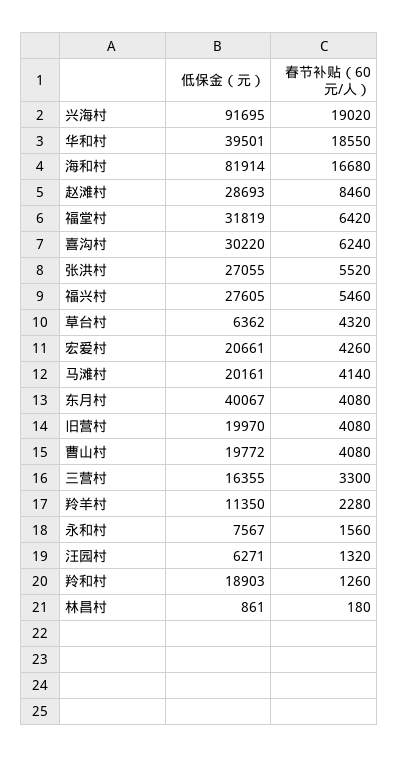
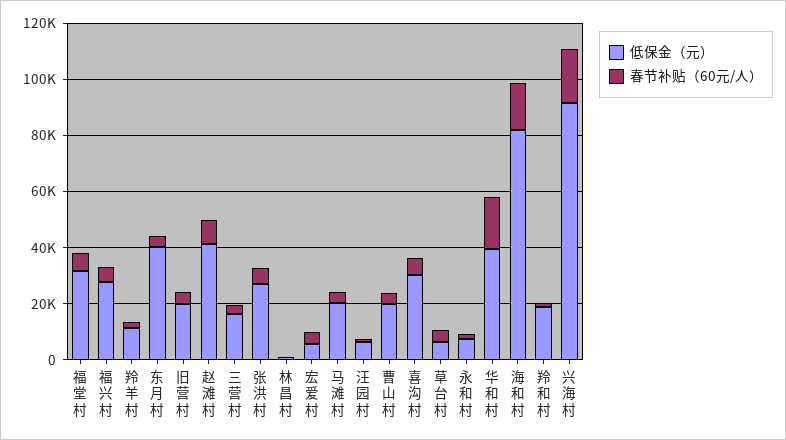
低保金（元）, 赵滩村: 28693 -> 40000
低保金（元）, 宏爱村: 20661 -> 5000

